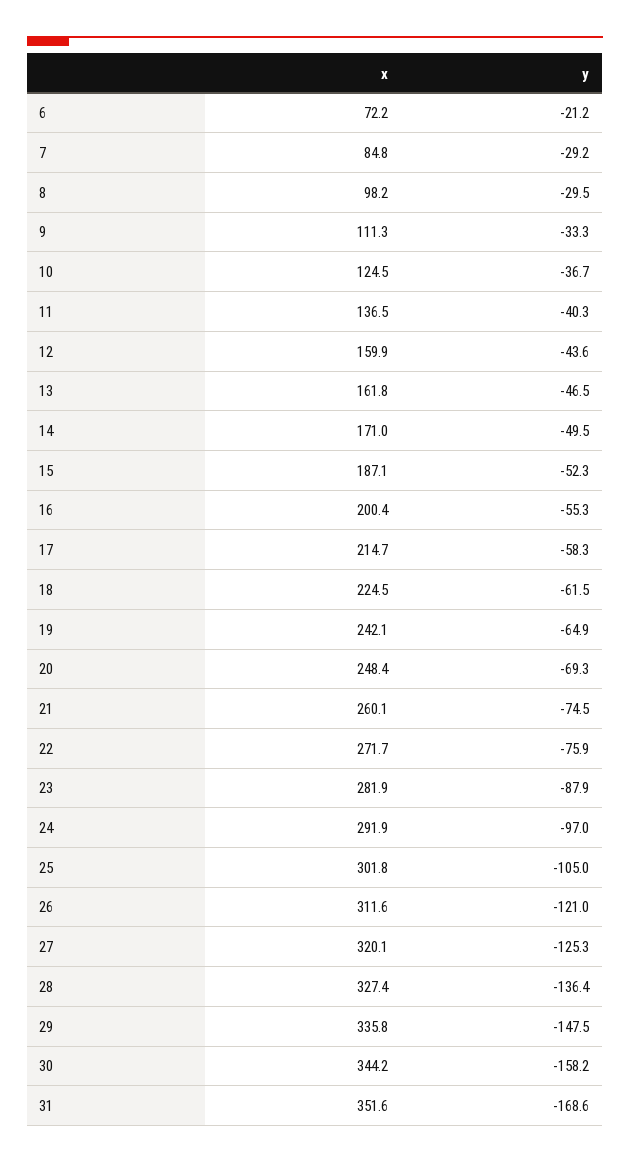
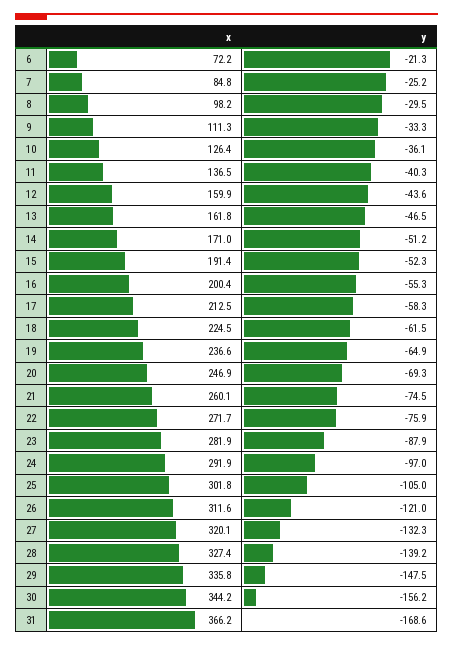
y, 6: -21.2 -> -21.3
y, 7: -29.2 -> -25.2
x, 10: 124.5 -> 126.4
y, 10: -36.7 -> -36.1
y, 14: -49.5 -> -51.2
x, 15: 187.1 -> 191.4
x, 17: 214.7 -> 212.5
x, 19: 242.1 -> 236.6
x, 20: 248.4 -> 246.9
y, 27: -125.3 -> -132.3
y, 28: -136.4 -> -139.2
y, 30: -158.2 -> -156.2
x, 31: 351.6 -> 366.2

